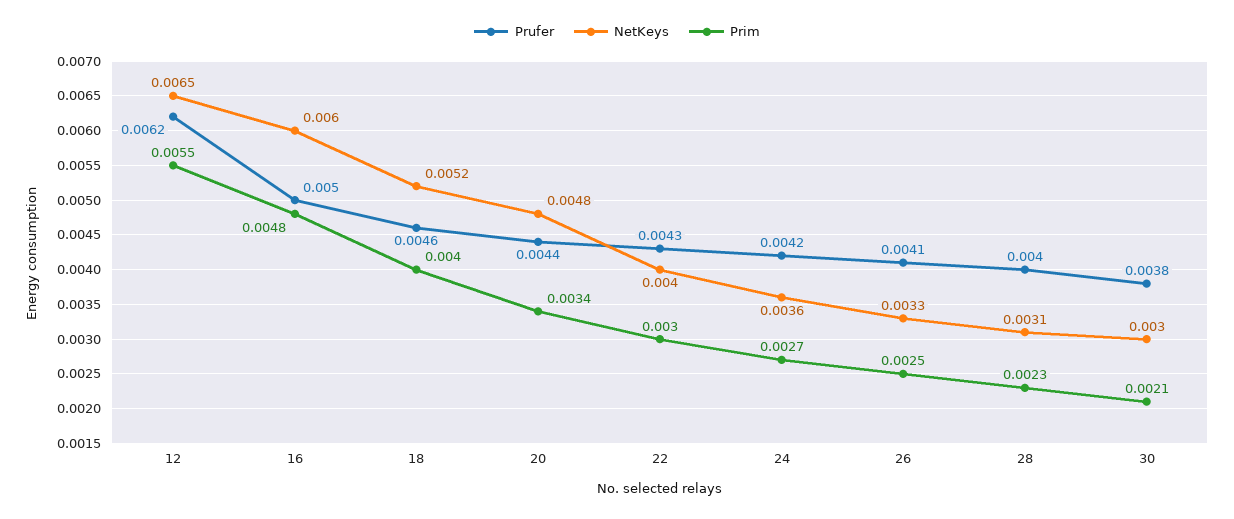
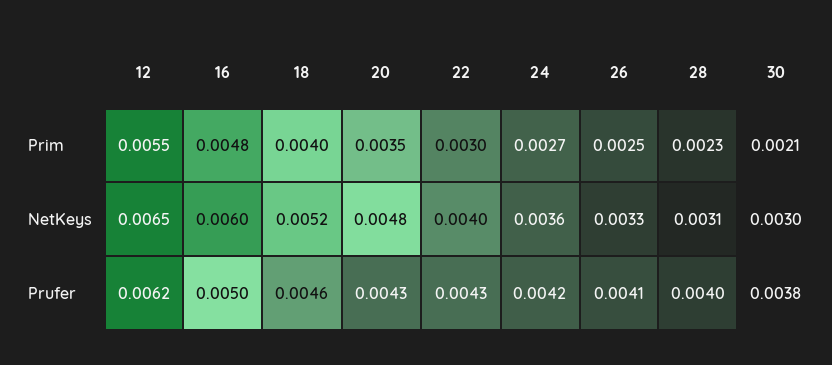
Prufer, 20: 0.0044 -> 0.0043
Prim, 20: 0.0034 -> 0.0035

